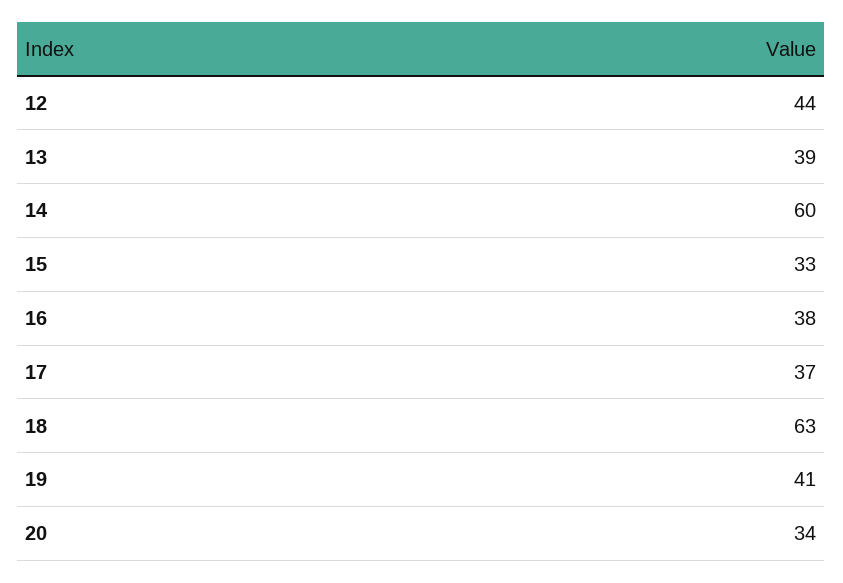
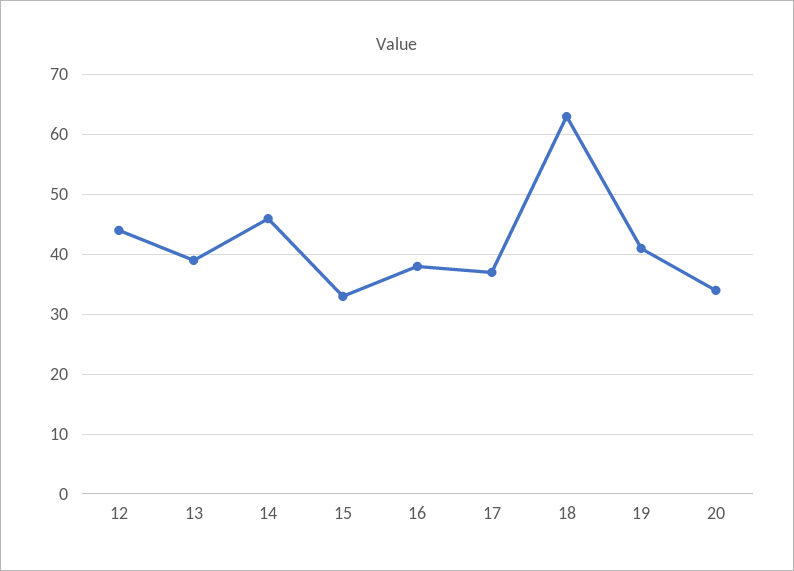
14: 60 -> 45

